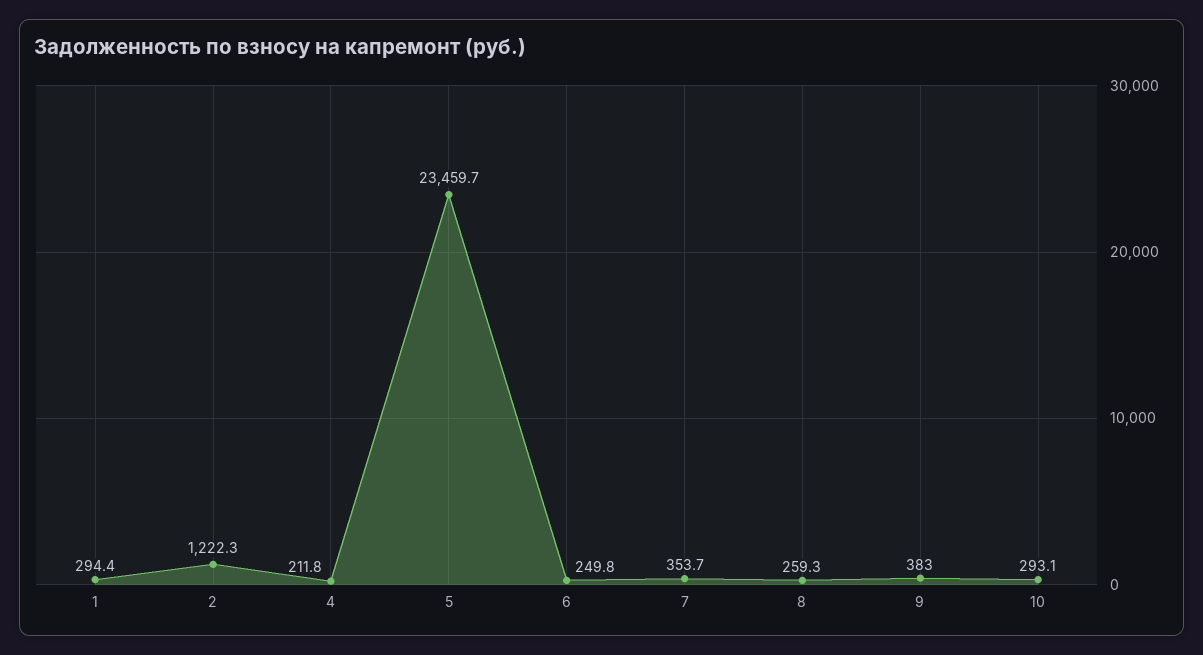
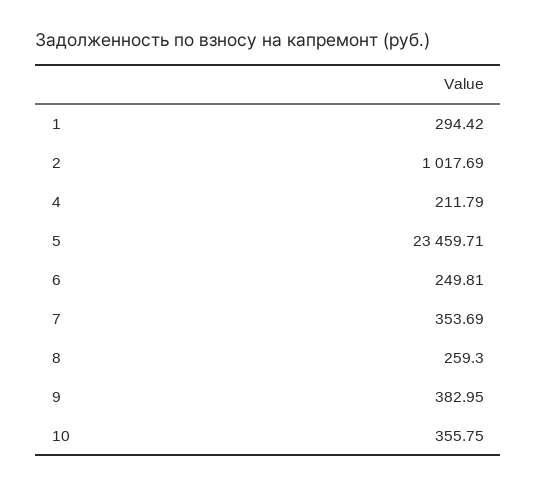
2: 1222.3 -> 1017.69
10: 293.1 -> 355.75

